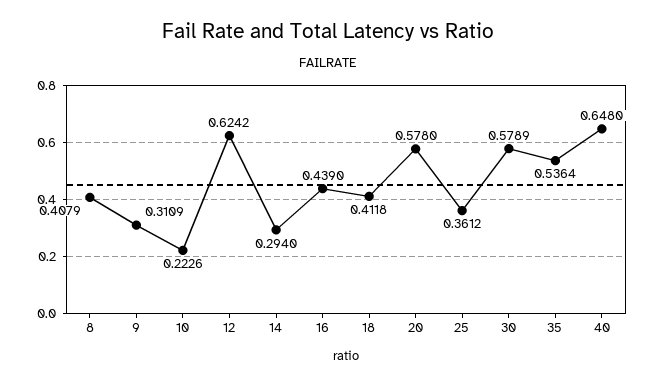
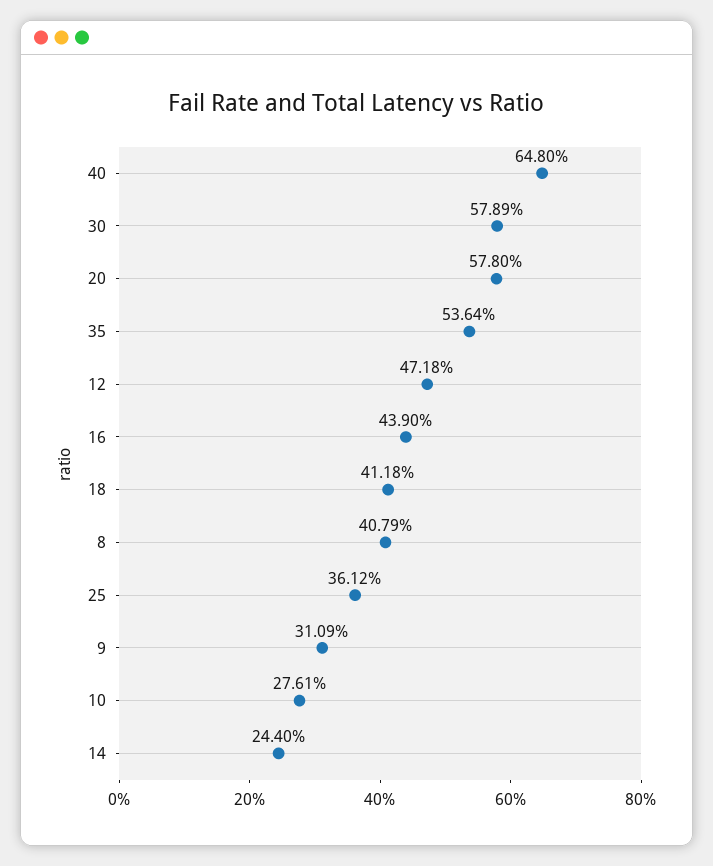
10: 0.2226 -> 0.2761
12: 0.6242 -> 0.4718
14: 0.294 -> 0.244

